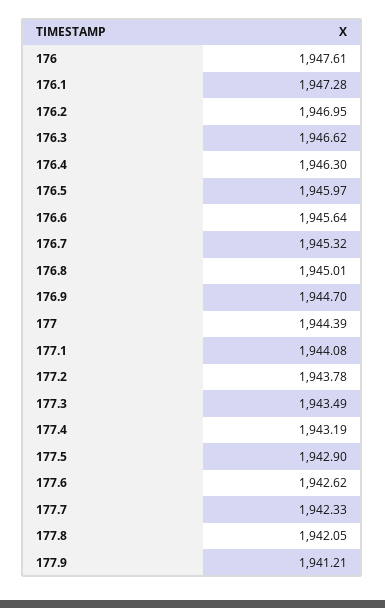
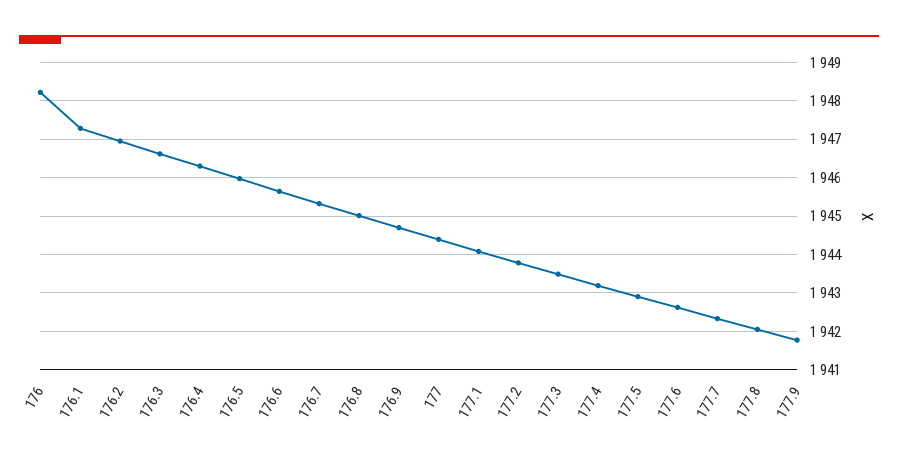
176: 1947.61 -> 1948.2
177.9: 1941.21 -> 1941.8

